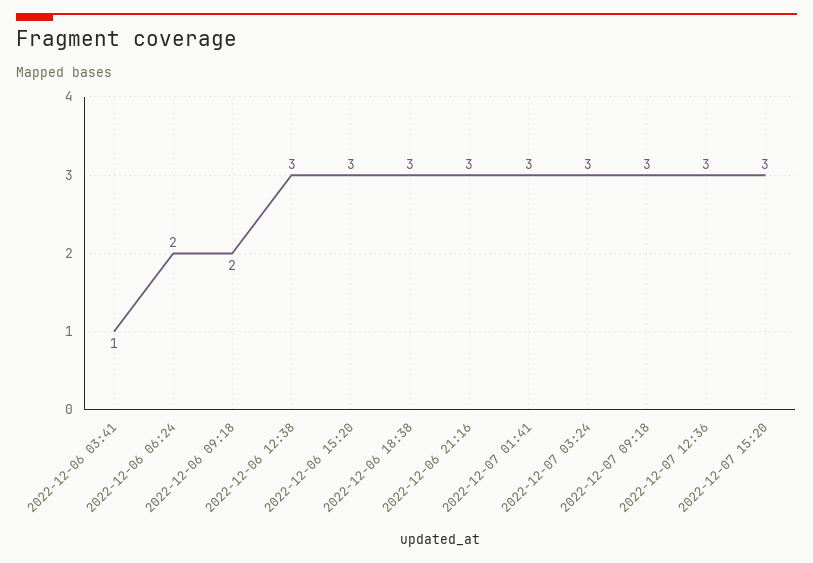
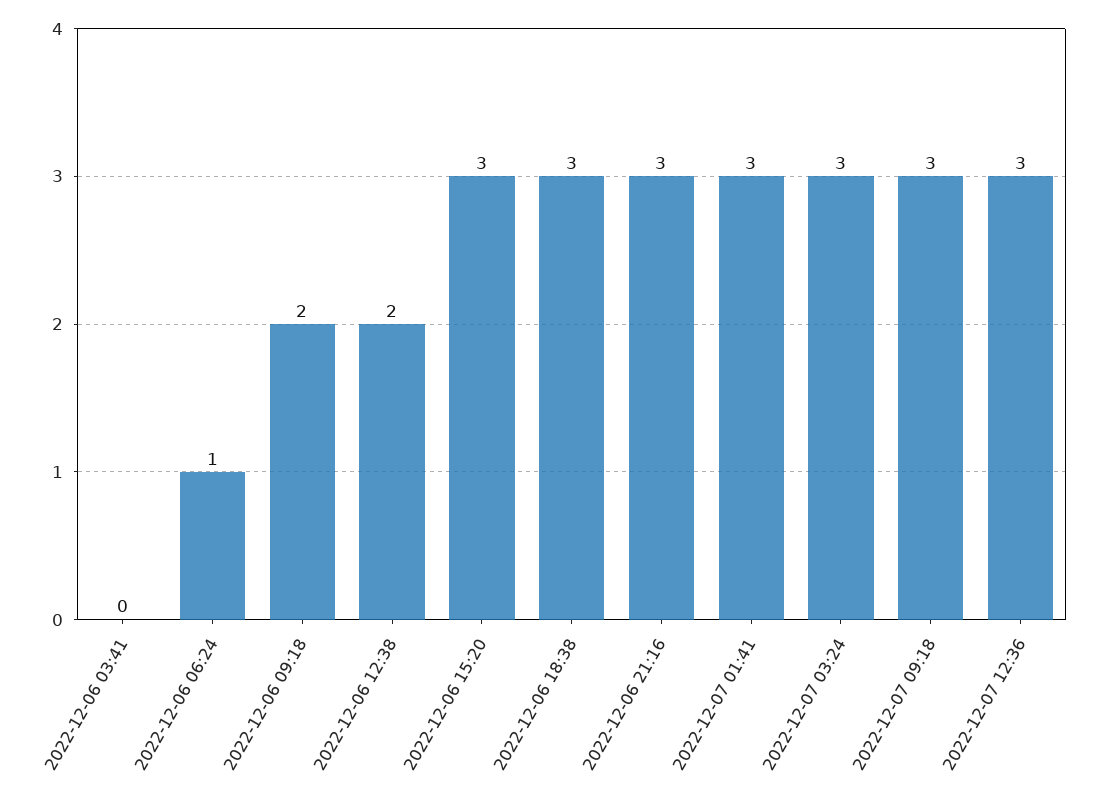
2022-12-06 03:41: 1 -> 0
2022-12-06 06:24: 2 -> 1
2022-12-06 12:38: 3 -> 2
2022-12-07 15:20: 3 -> none

